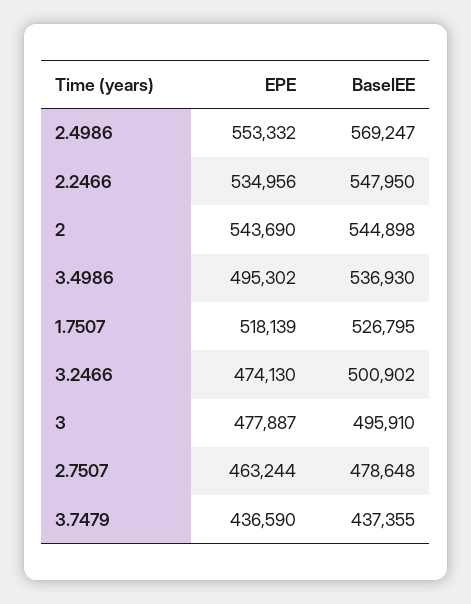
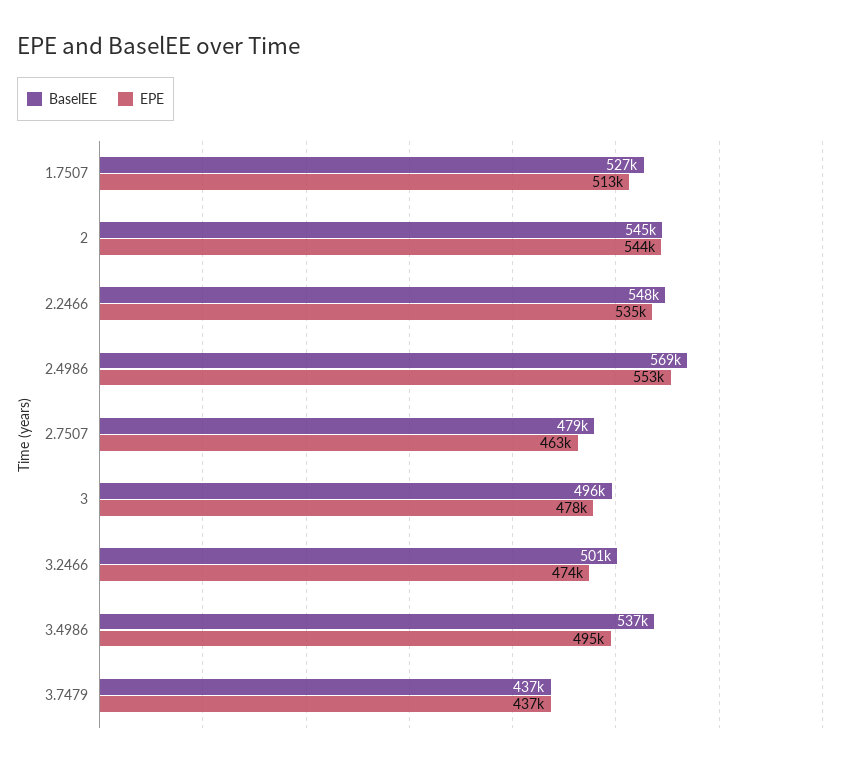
EPE, 1.7507: 518139 -> 513000

